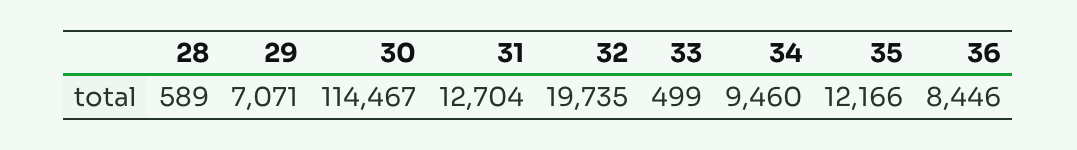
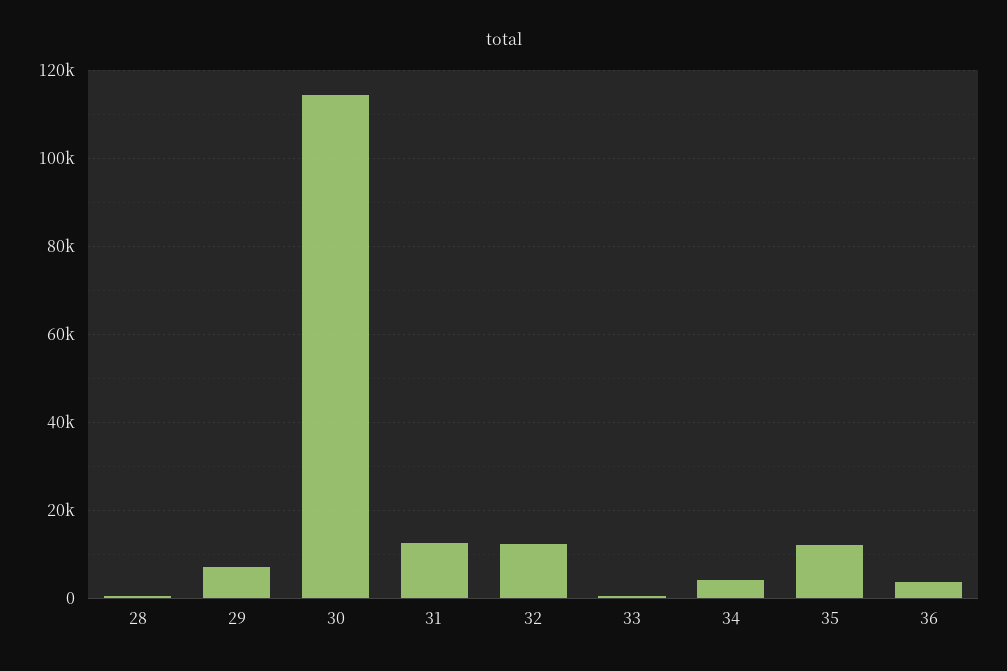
32: 19735 -> 12000
34: 9460 -> 4000
36: 8446 -> 4000

